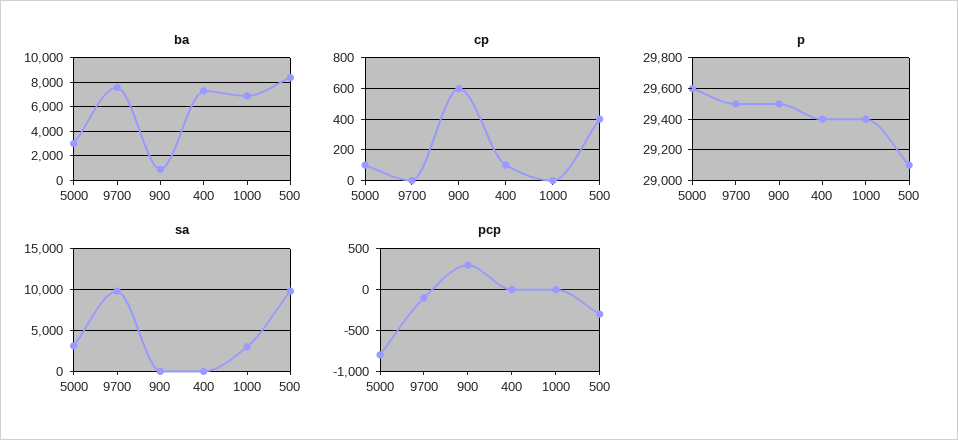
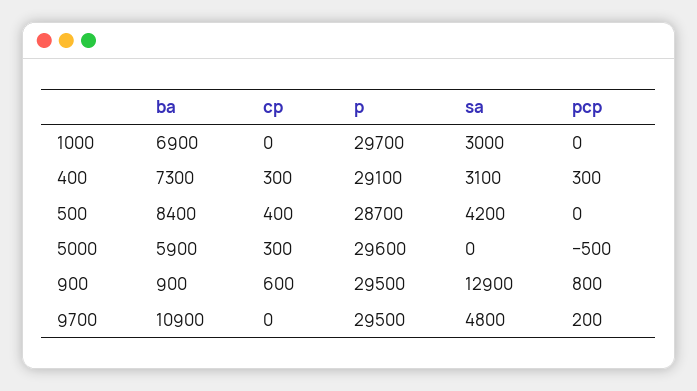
ba, 5000: 3000 -> 5900
ba, 9700: 7500 -> 10900
cp, 5000: 100 -> 300
cp, 400: 100 -> 300
p, 400: 29400 -> 29100
p, 1000: 29400 -> 29700
p, 500: 29100 -> 28700
sa, 5000: 3000 -> 0
sa, 9700: 10000 -> 4800
sa, 900: 0 -> 12900
sa, 400: 0 -> 3100
sa, 500: 10000 -> 4200
pcp, 5000: -800 -> -500
pcp, 9700: -100 -> 200
pcp, 900: 300 -> 800
pcp, 400: 0 -> 300
pcp, 500: -300 -> 0

